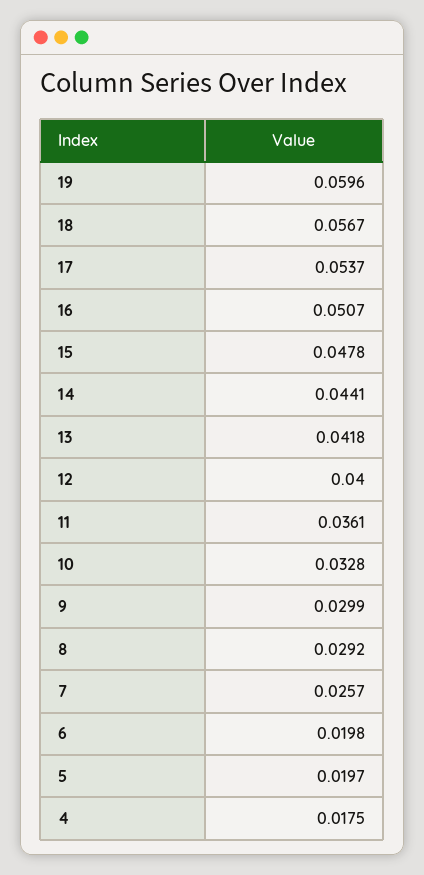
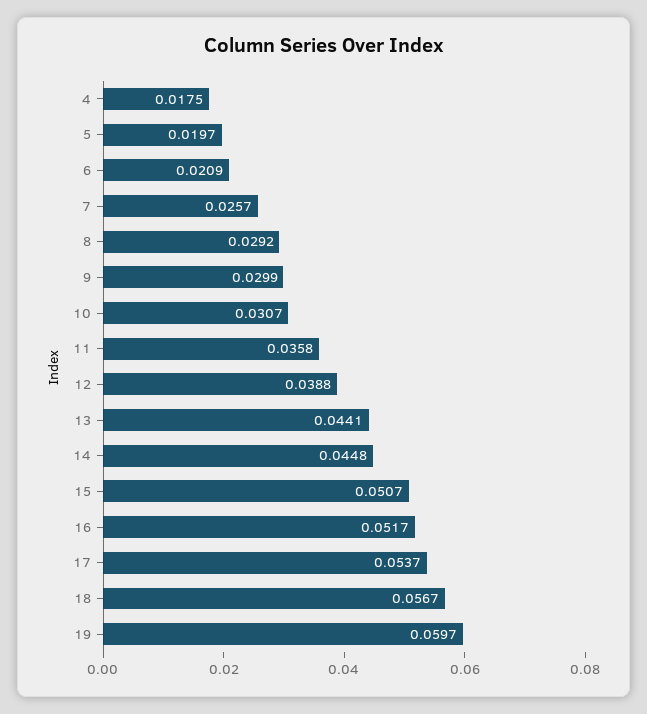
19: 0.0596 -> 0.0597
16: 0.0507 -> 0.0517
15: 0.0478 -> 0.0507
14: 0.0441 -> 0.0448
13: 0.0418 -> 0.0441
12: 0.04 -> 0.0388
11: 0.0361 -> 0.0358
10: 0.0328 -> 0.0307
6: 0.0198 -> 0.0209

